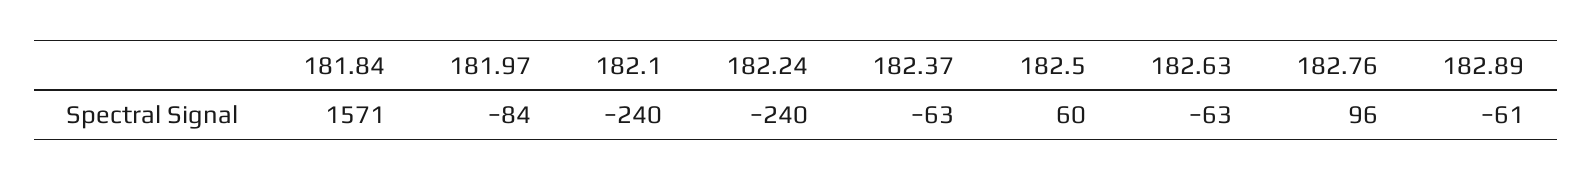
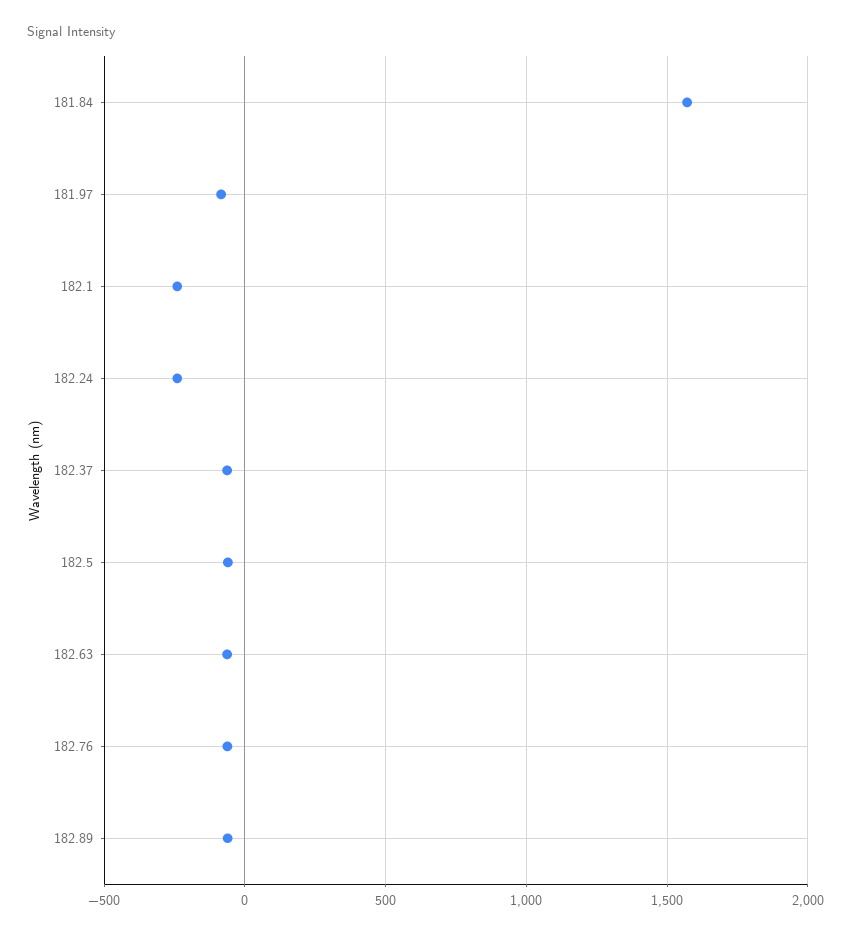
182.5: 60 -> -50
182.76: 96 -> -50

